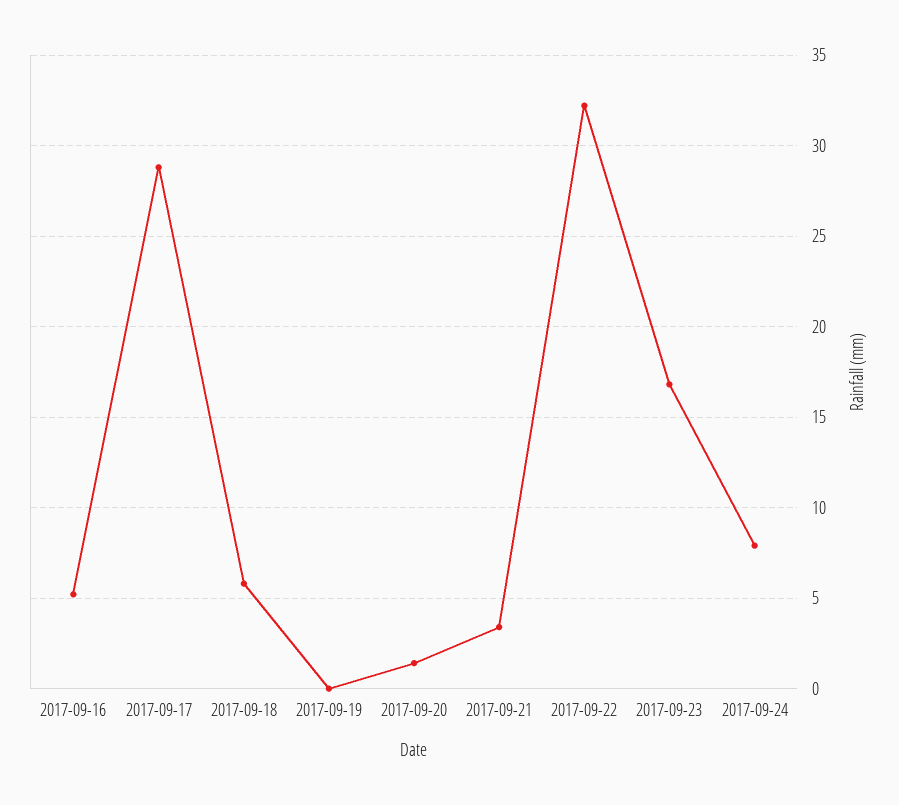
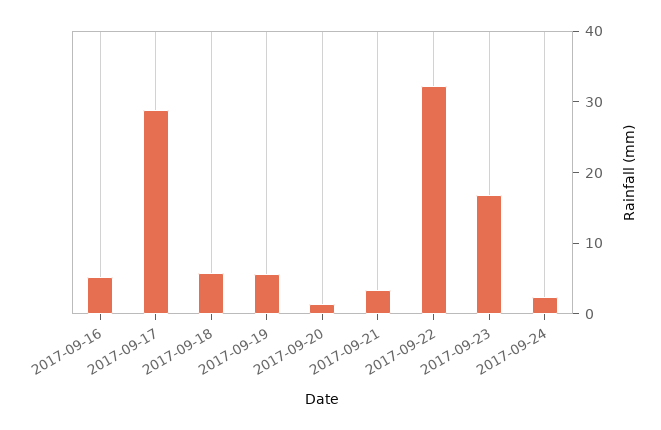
2017-09-19: 0 -> 6
2017-09-24: 8 -> 2

